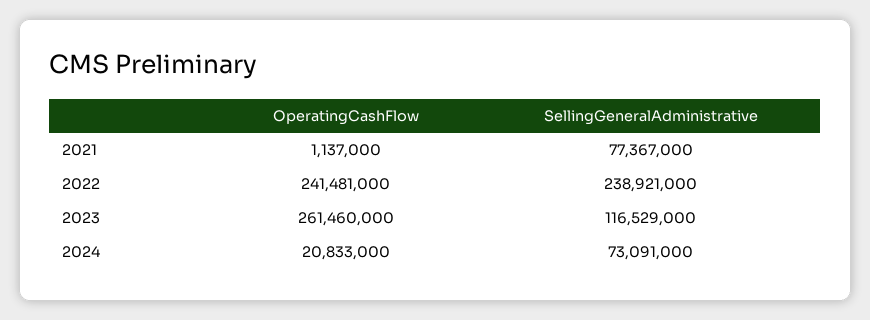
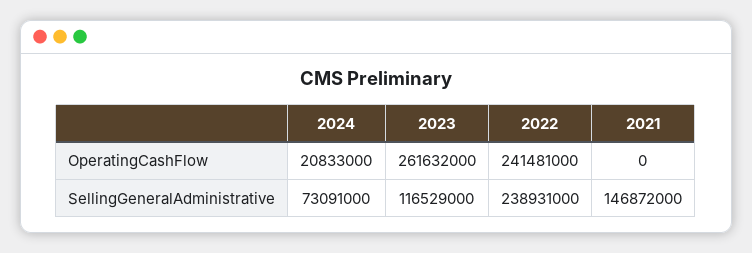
OperatingCashFlow, 2021: 1137000 -> 0
SellingGeneralAdministrative, 2021: 77367000 -> 146872000
SellingGeneralAdministrative, 2022: 238921000 -> 238931000
OperatingCashFlow, 2023: 261460000 -> 261632000

